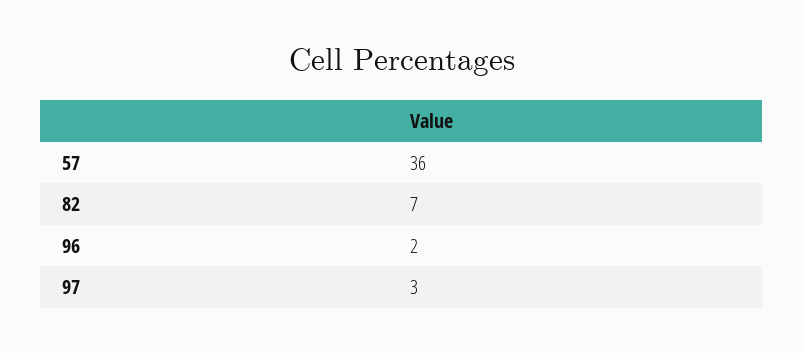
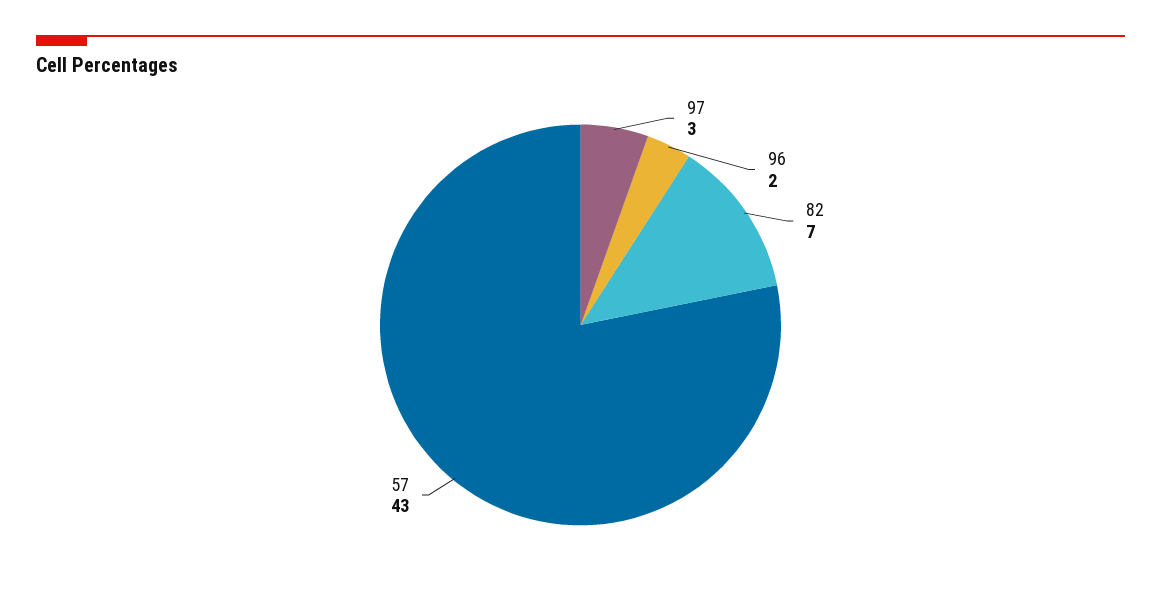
57: 36 -> 43

